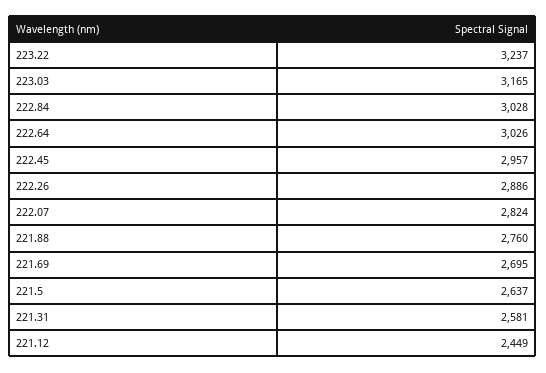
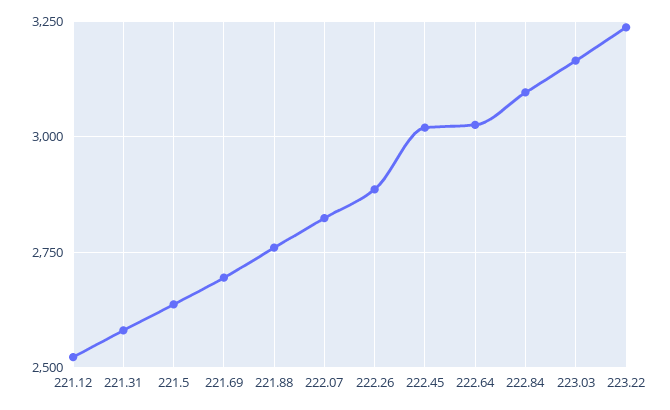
222.84: 3028 -> 3100
222.45: 2957 -> 3025
221.12: 2449 -> 2525

